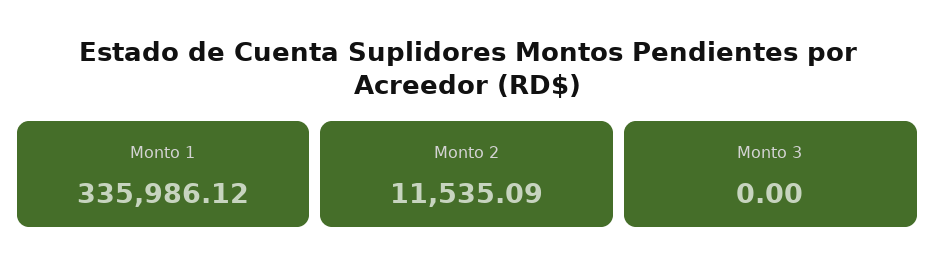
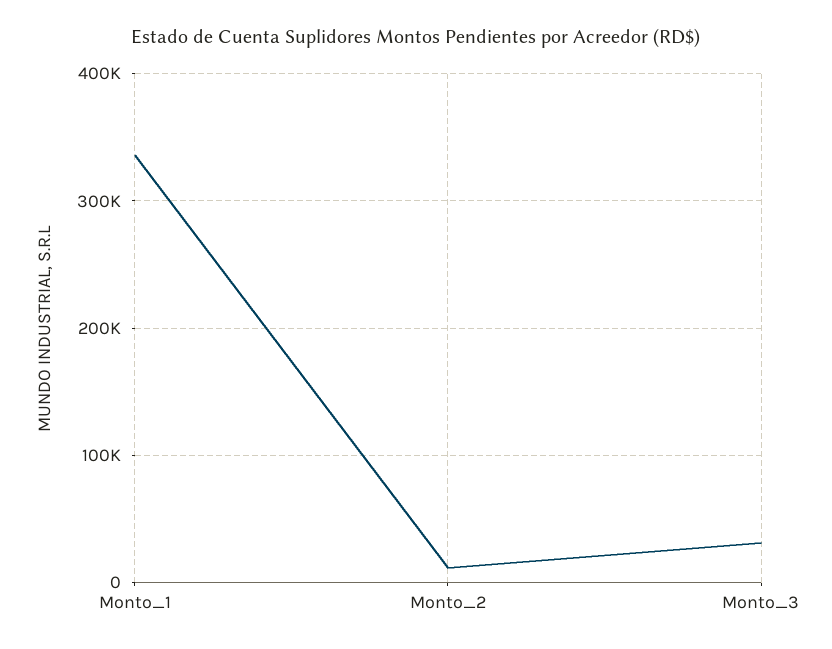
Monto 3: 0 -> 30000

